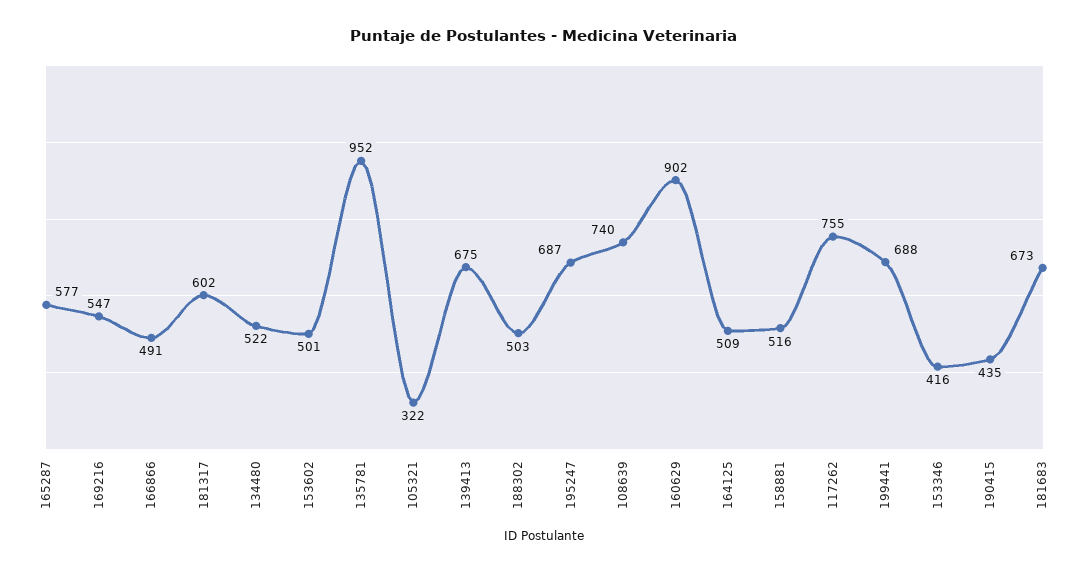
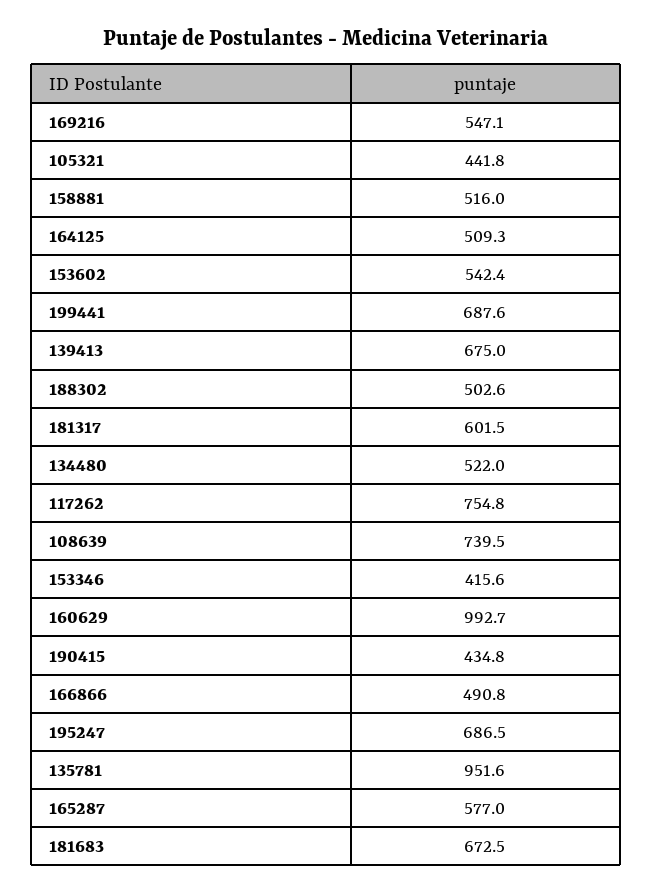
153602: 501 -> 542.4
105321: 322 -> 441.8
160629: 902 -> 992.7

